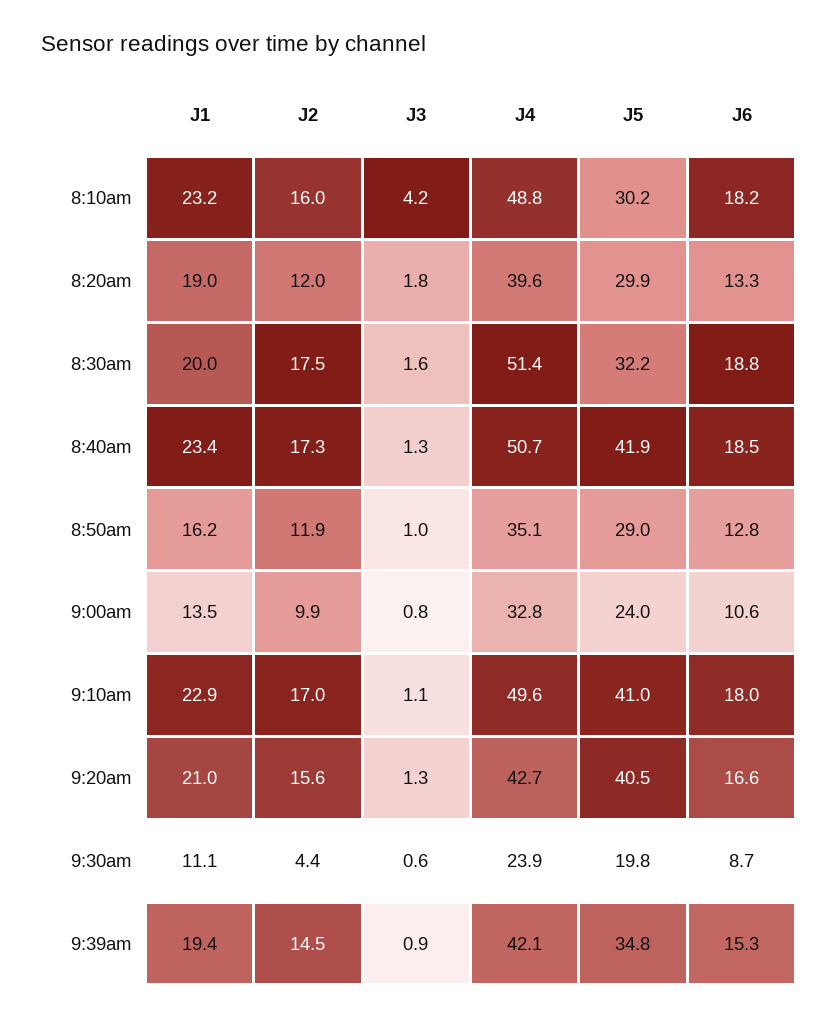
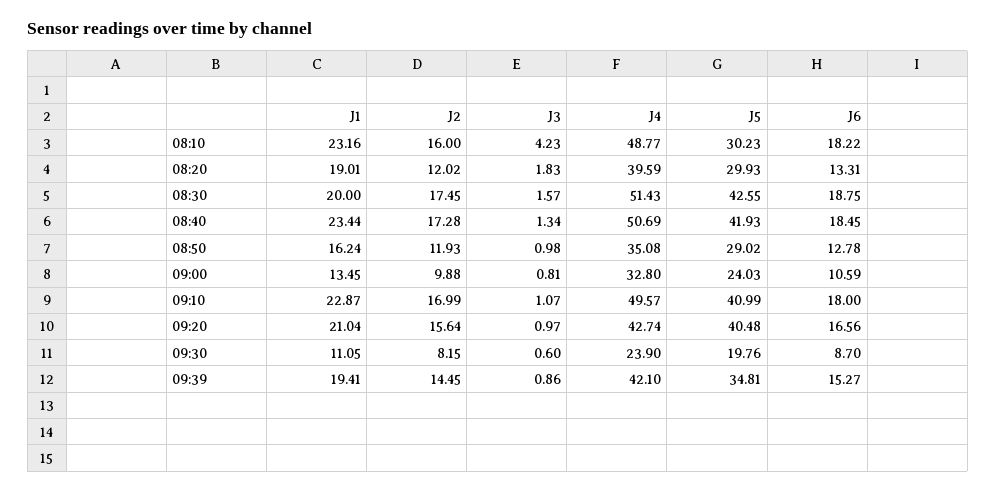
J5, 8:30am: 32.2 -> 42.55
J3, 9:20am: 1.3 -> 0.97
J2, 9:30am: 4.4 -> 8.15

